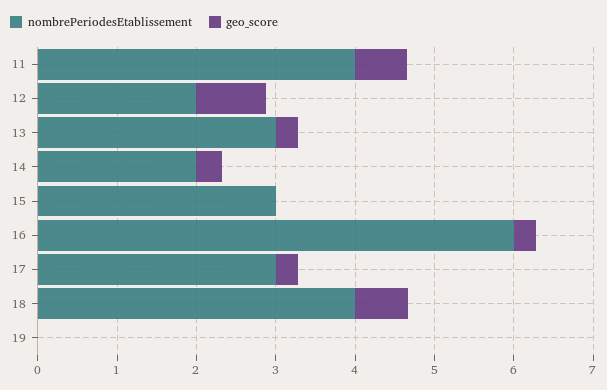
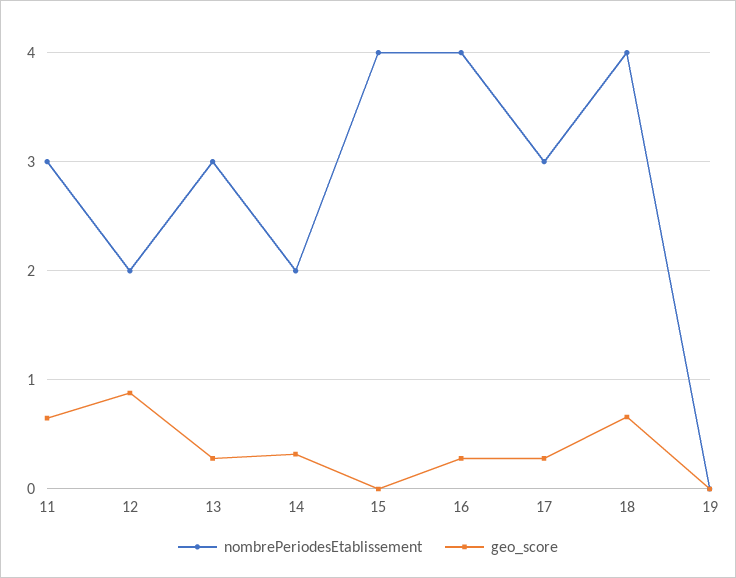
nombrePeriodesEtablissement, 11: 4 -> 3
nombrePeriodesEtablissement, 15: 3 -> 4
nombrePeriodesEtablissement, 16: 6 -> 4

